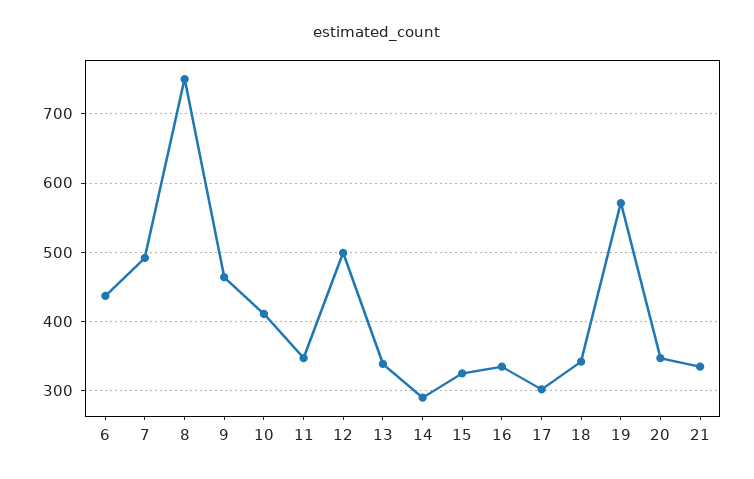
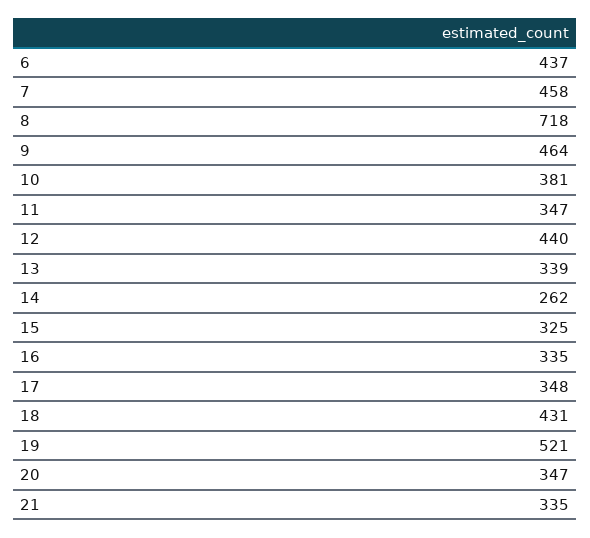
7: 490 -> 458
8: 750 -> 718
10: 410 -> 381
12: 500 -> 440
14: 290 -> 262
17: 300 -> 348
18: 340 -> 431
19: 570 -> 521

